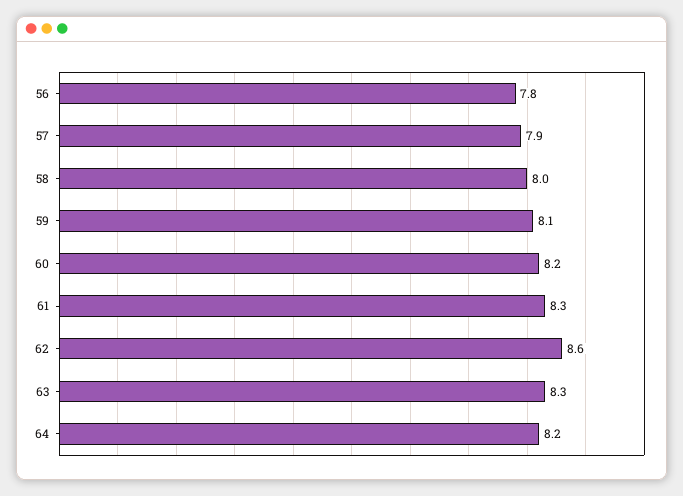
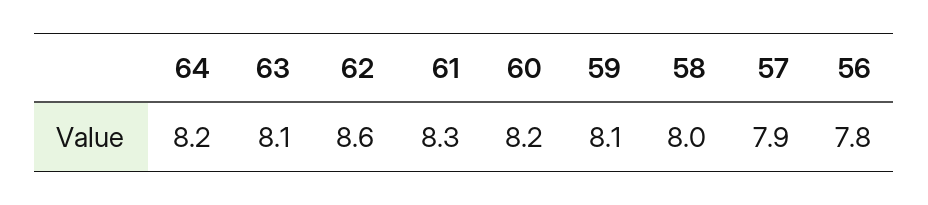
63: 8.3 -> 8.1

